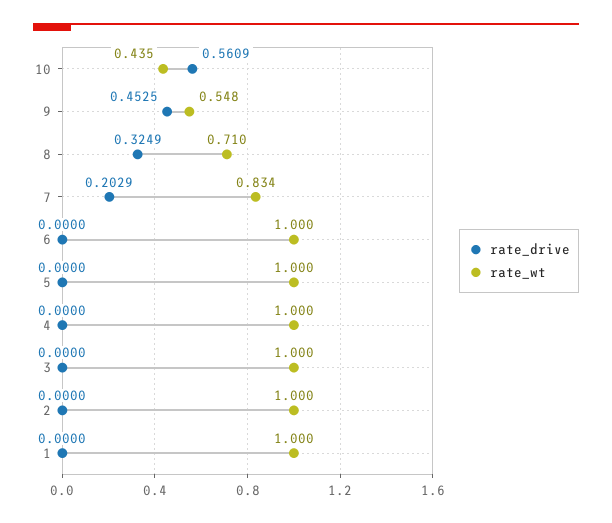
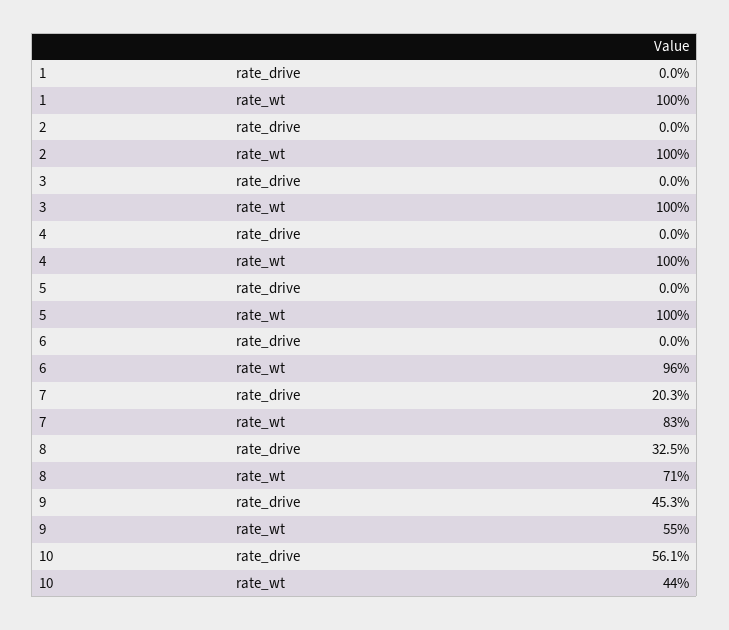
rate_wt, 6: 1 -> 0.96

